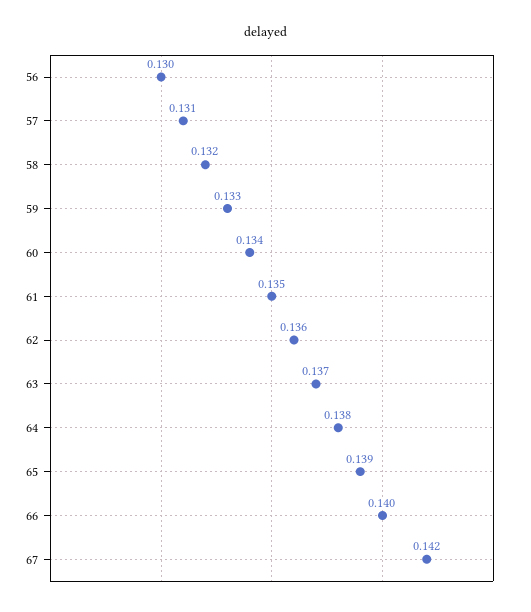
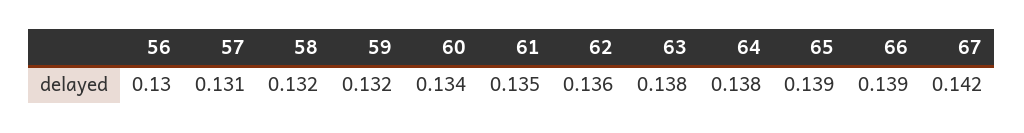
59: 0.133 -> 0.132
63: 0.137 -> 0.138
66: 0.14 -> 0.139

